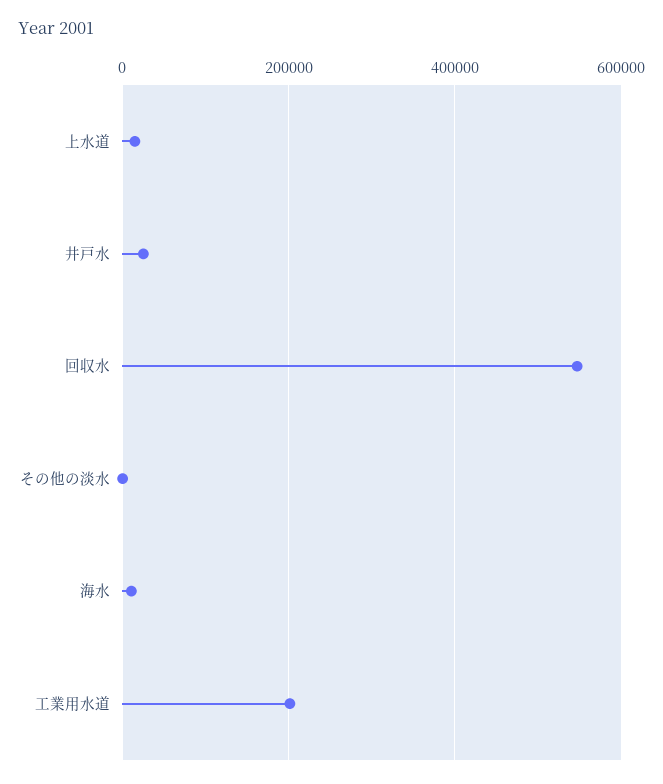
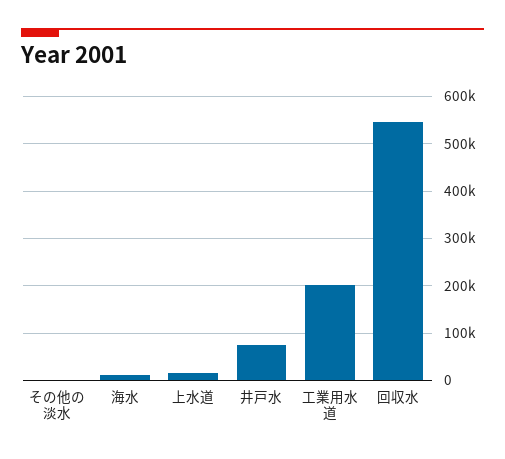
井戸水: 20000 -> 80000

